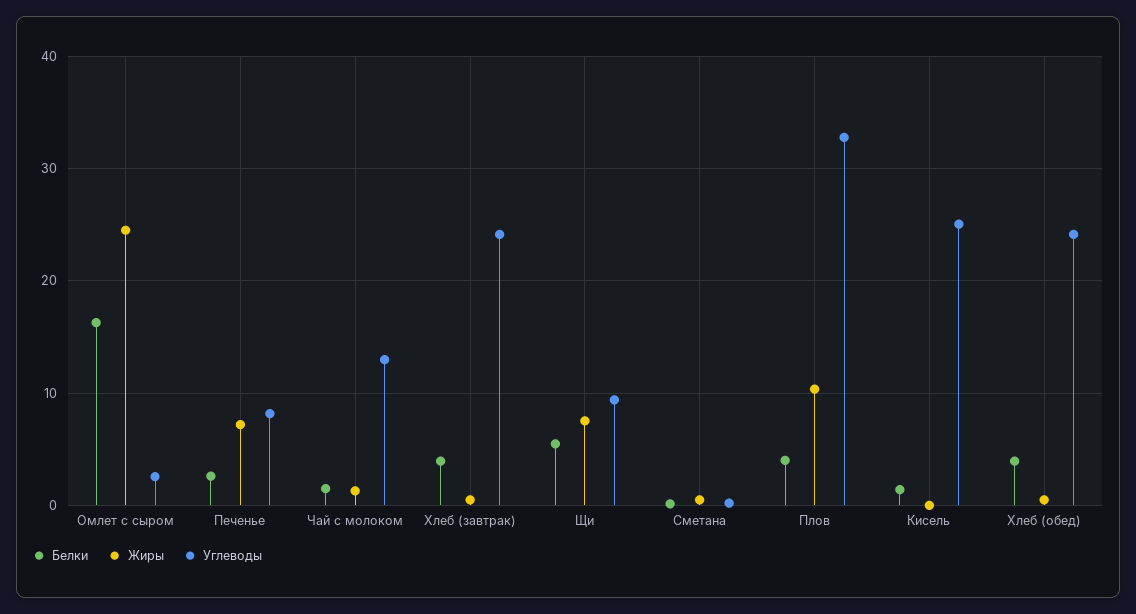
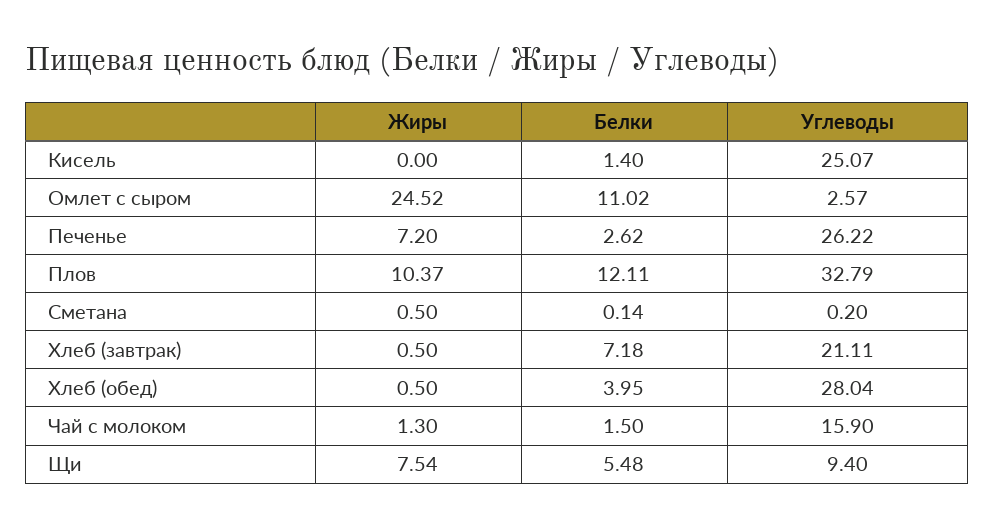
Белки, Омлет с сыром: 16 -> 11.02
Углеводы, Печенье: 8 -> 26.22
Углеводы, Чай с молоком: 13 -> 15.9
Белки, Хлеб (завтрак): 4 -> 7.18
Углеводы, Хлеб (завтрак): 24 -> 21.11
Белки, Плов: 4 -> 12.11
Углеводы, Хлеб (обед): 24 -> 28.04

